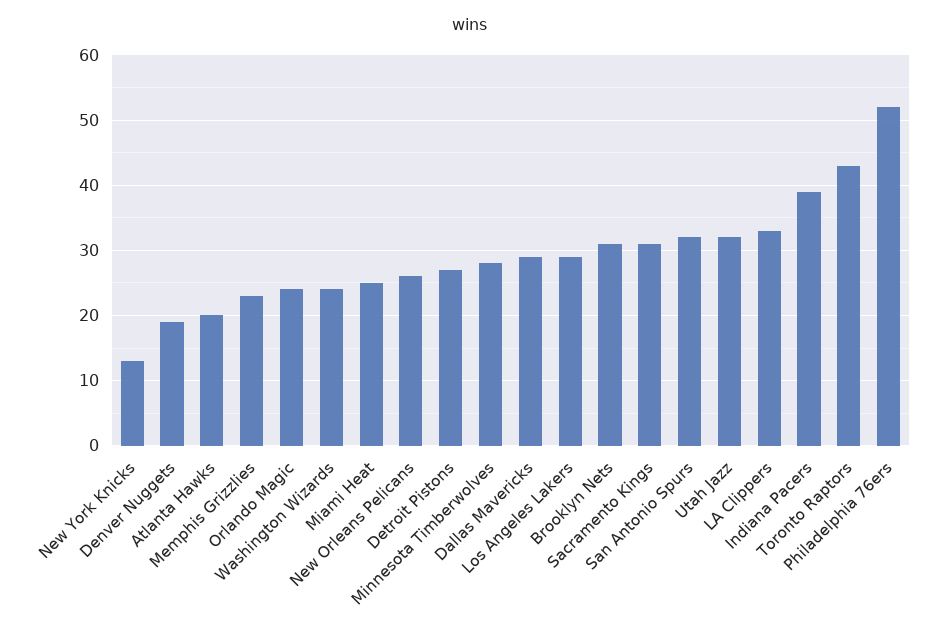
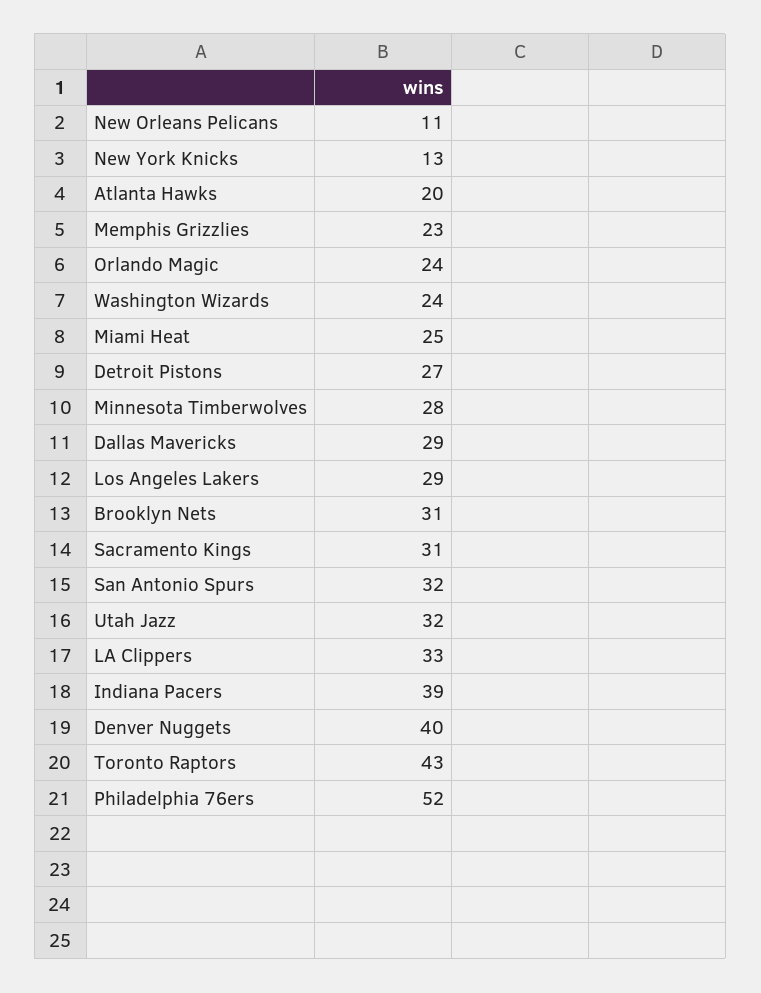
Denver Nuggets: 19 -> 40
New Orleans Pelicans: 26 -> 11

